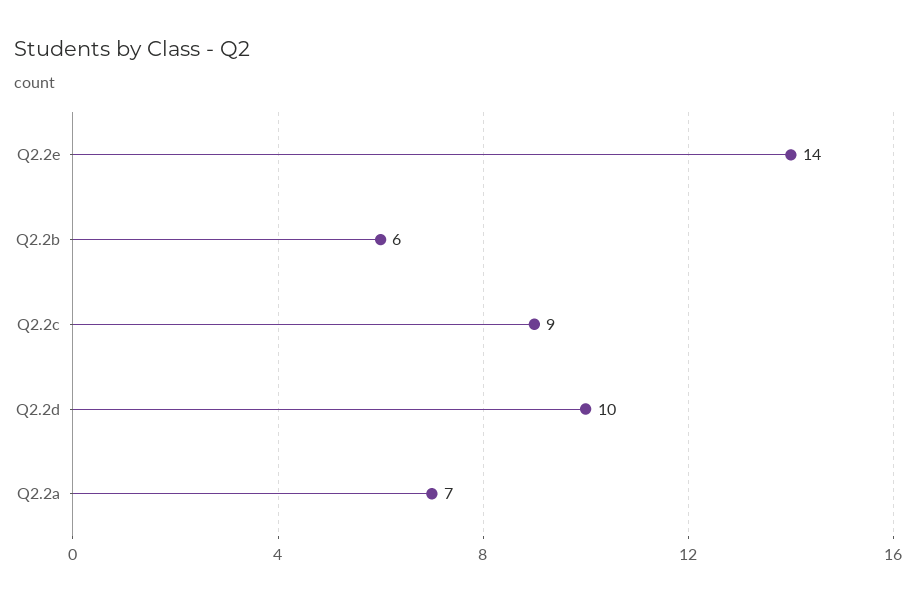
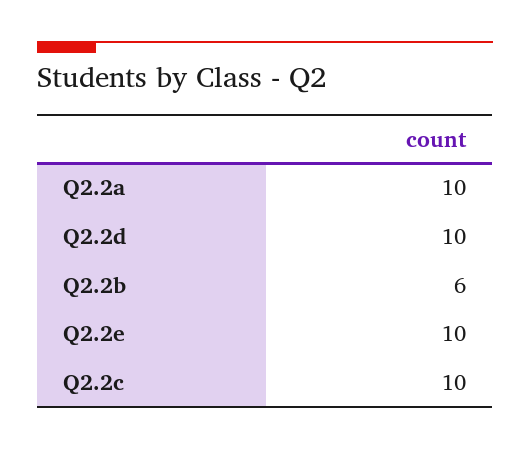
Q2.2e: 14 -> 10
Q2.2c: 9 -> 10
Q2.2a: 7 -> 10

